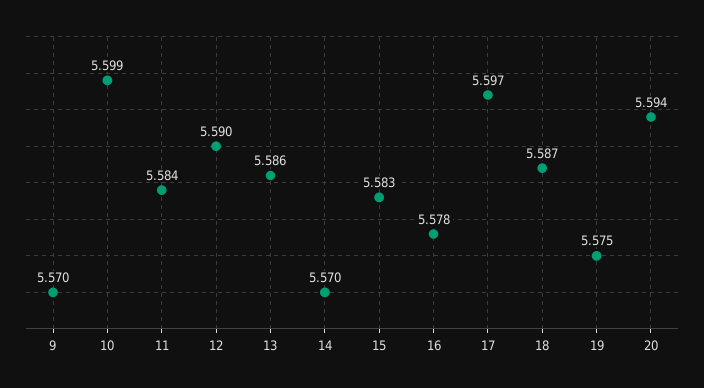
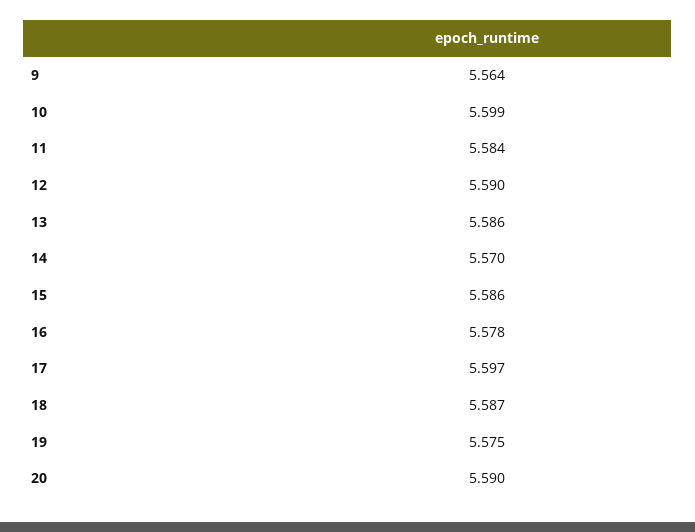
9: 5.57 -> 5.564
15: 5.583 -> 5.586
20: 5.594 -> 5.59

